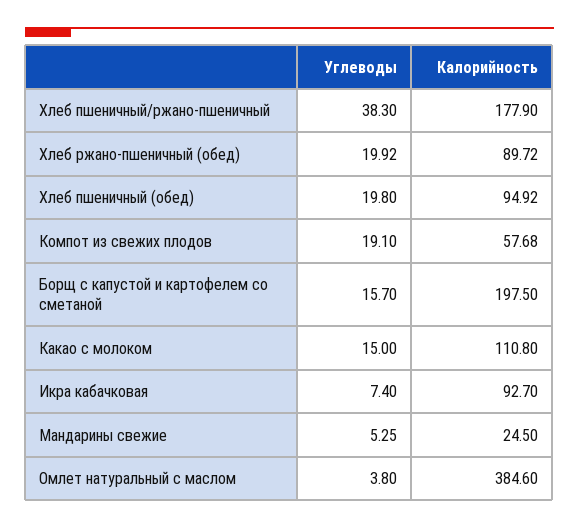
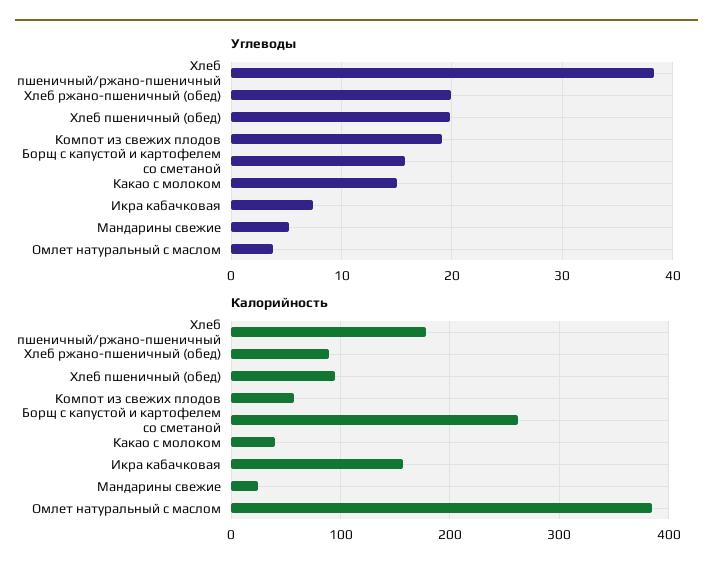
Калорийность, Борщ с капустой и картофелем со сметаной: 197.5 -> 260
Калорийность, Какао с молоком: 110.8 -> 40
Калорийность, Икра кабачковая: 92.7 -> 160

